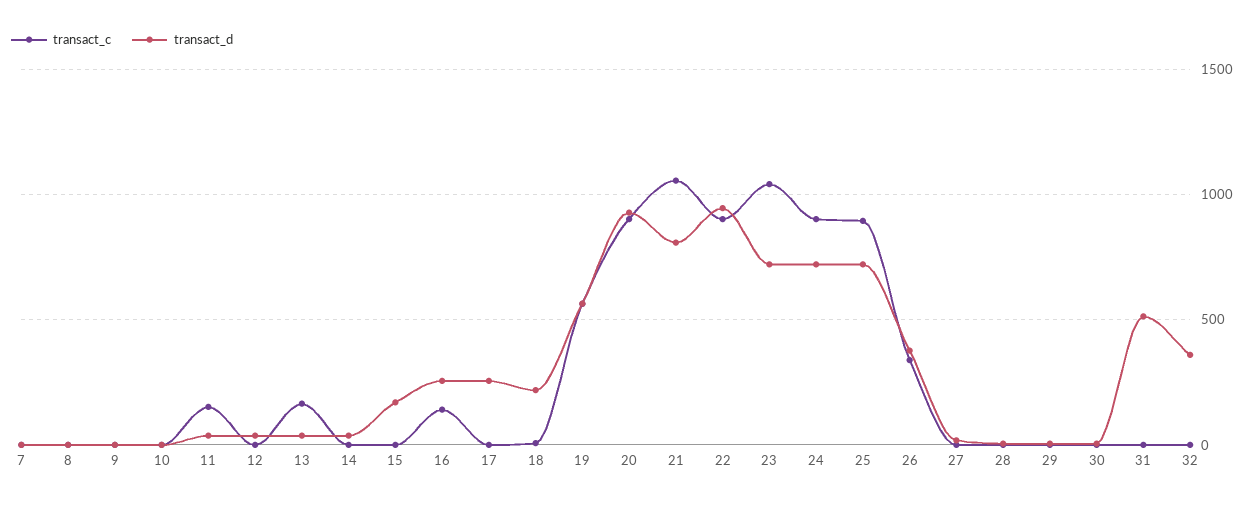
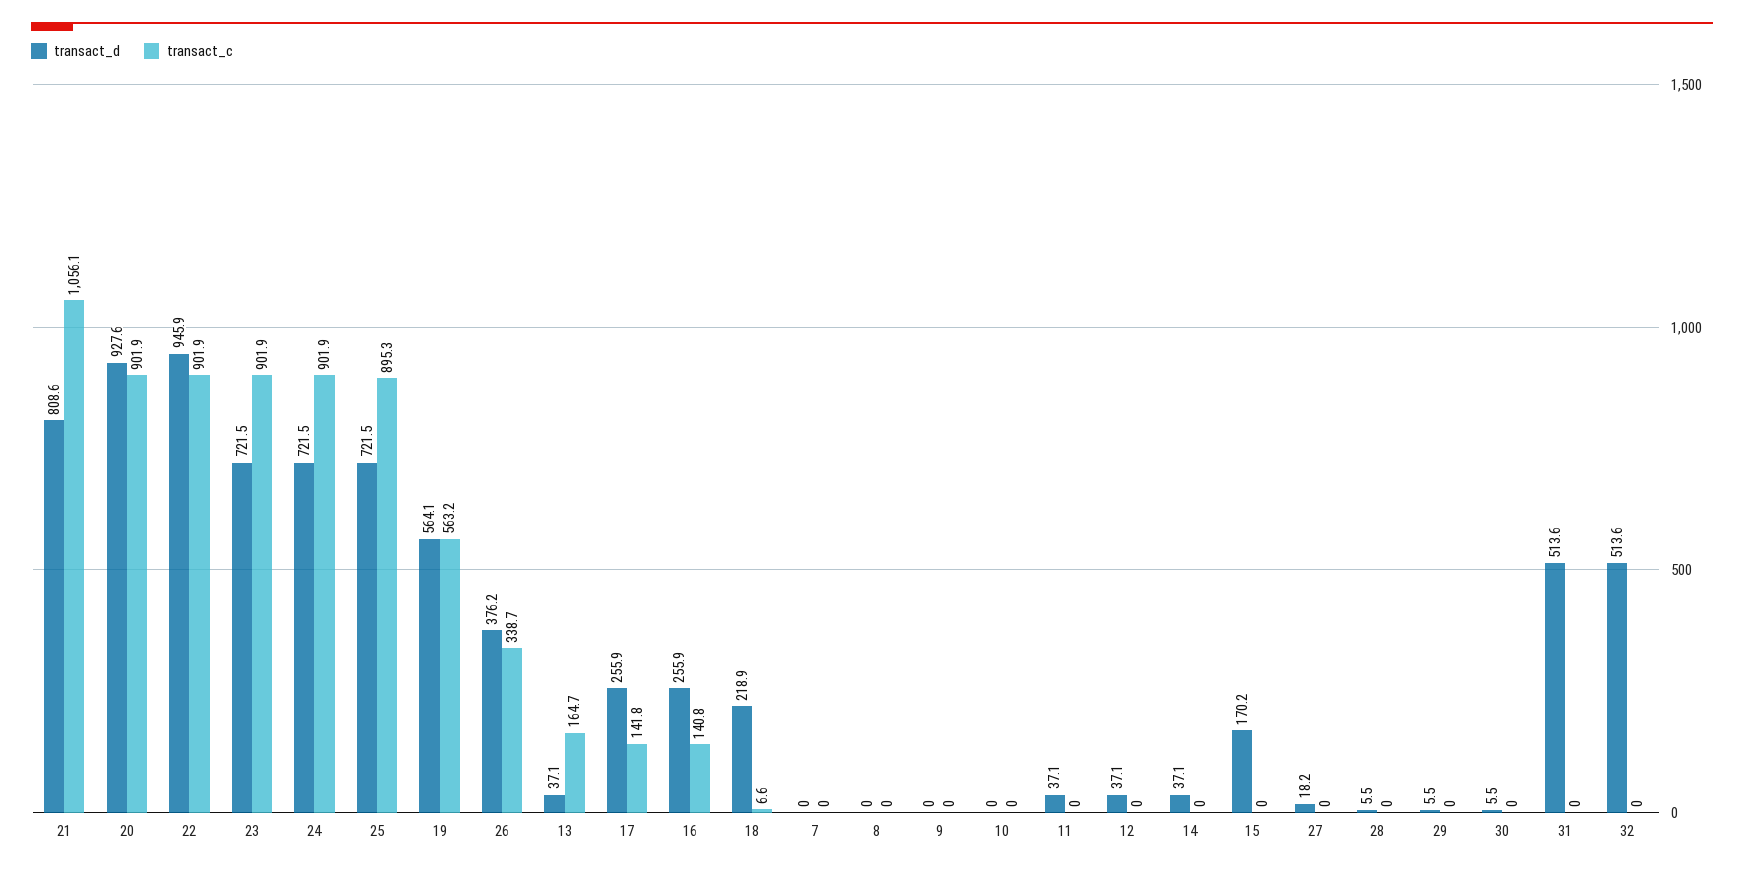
transact_c, 11: 150 -> 0
transact_c, 17: 0 -> 141.8
transact_c, 23: 1050 -> 901.9
transact_d, 32: 350 -> 513.6

